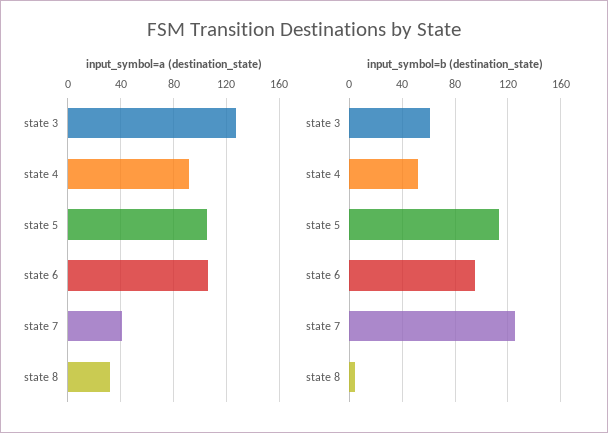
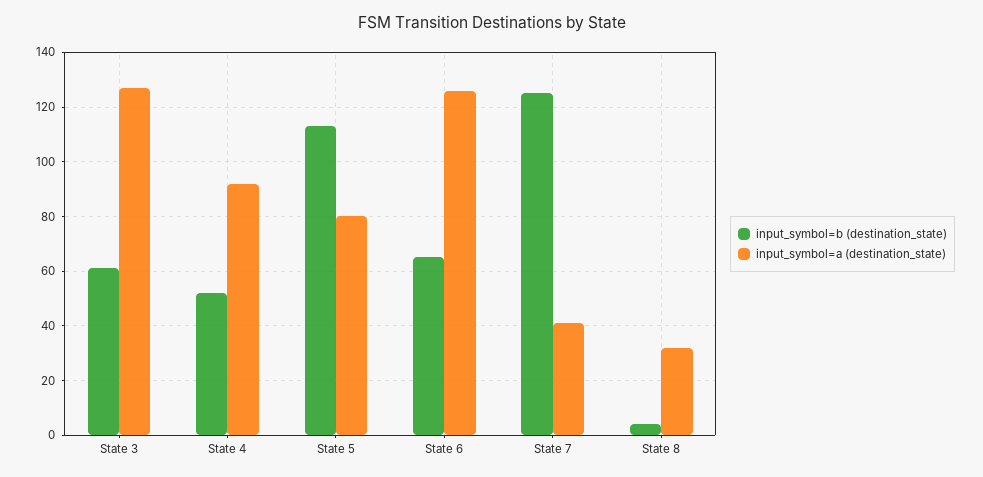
input_symbol=a (destination_state), state 5: 105 -> 80
input_symbol=a (destination_state), state 6: 105 -> 125
input_symbol=b (destination_state), state 6: 95 -> 65

